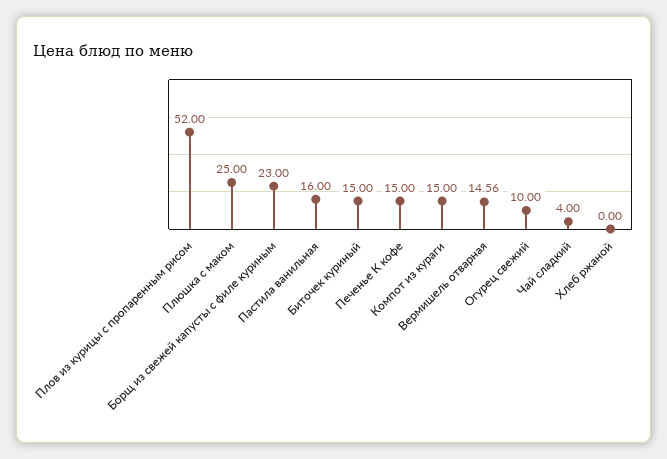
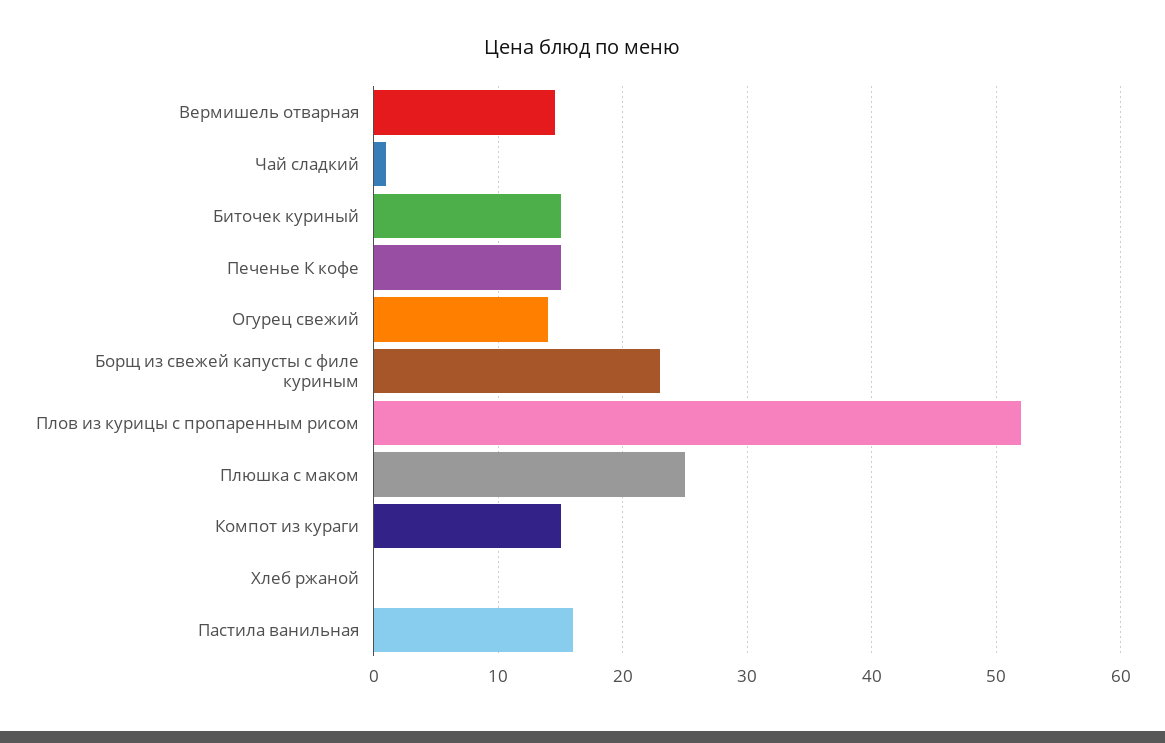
Огурец свежий: 10 -> 14
Чай сладкий: 4 -> 1

